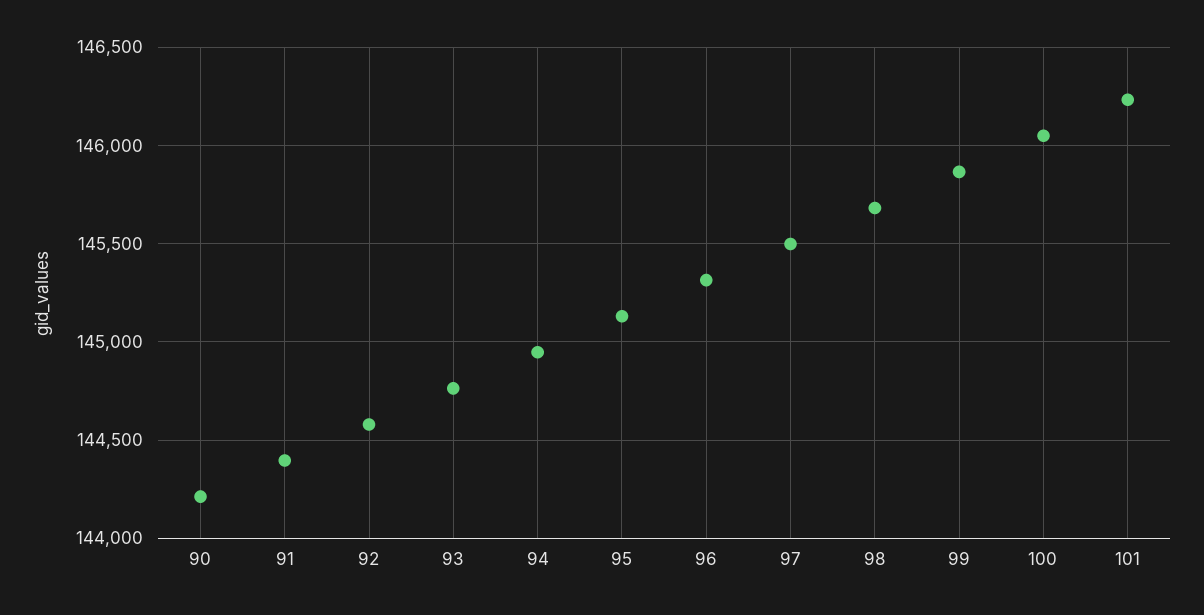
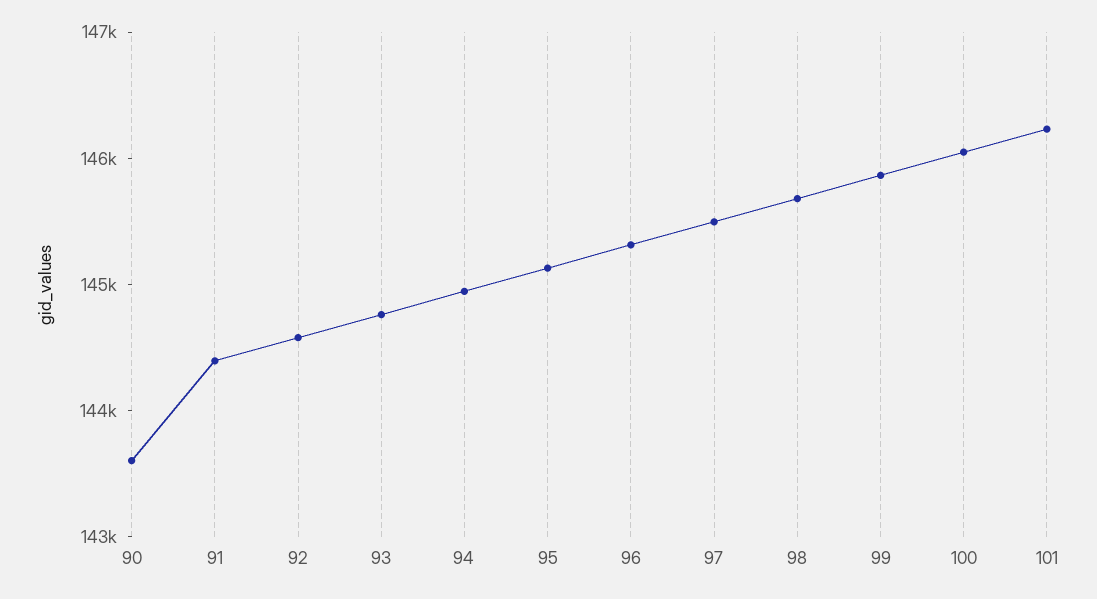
90: 144200 -> 143600

